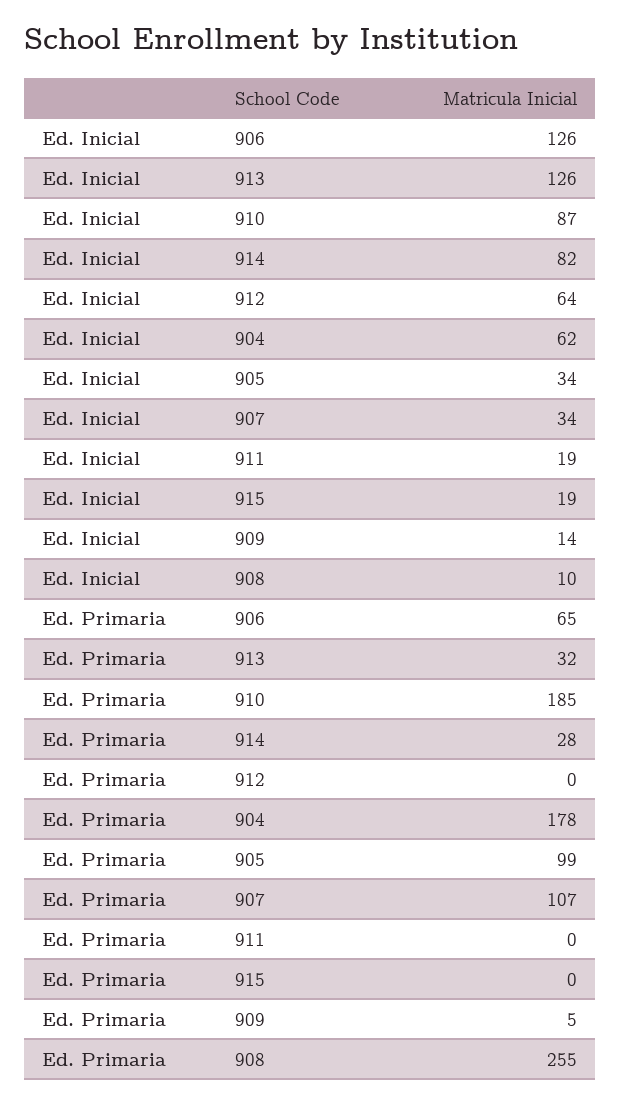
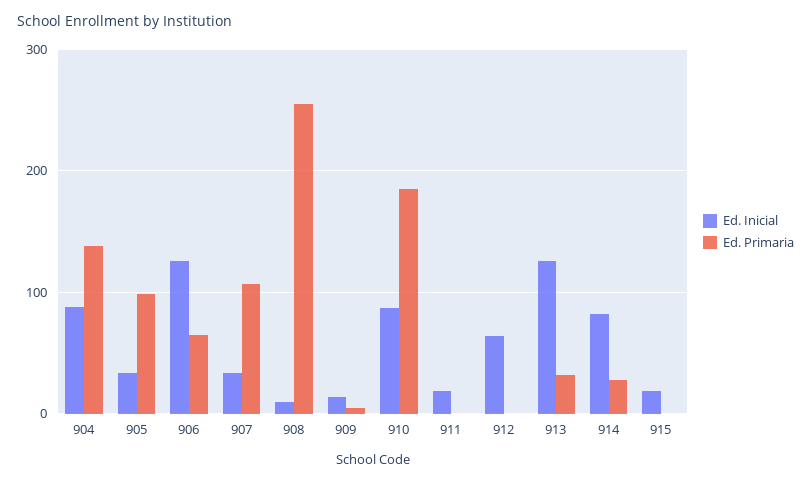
Ed. Inicial, 904: 62 -> 90
Ed. Primaria, 904: 178 -> 140

